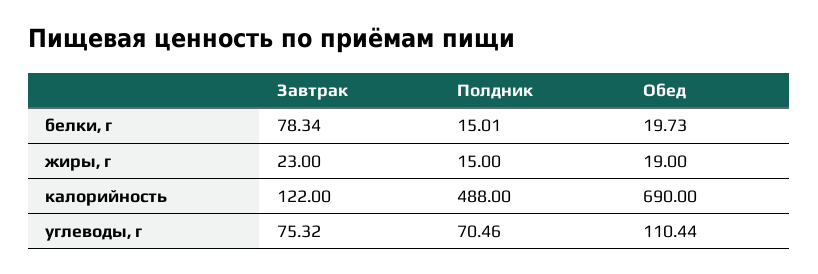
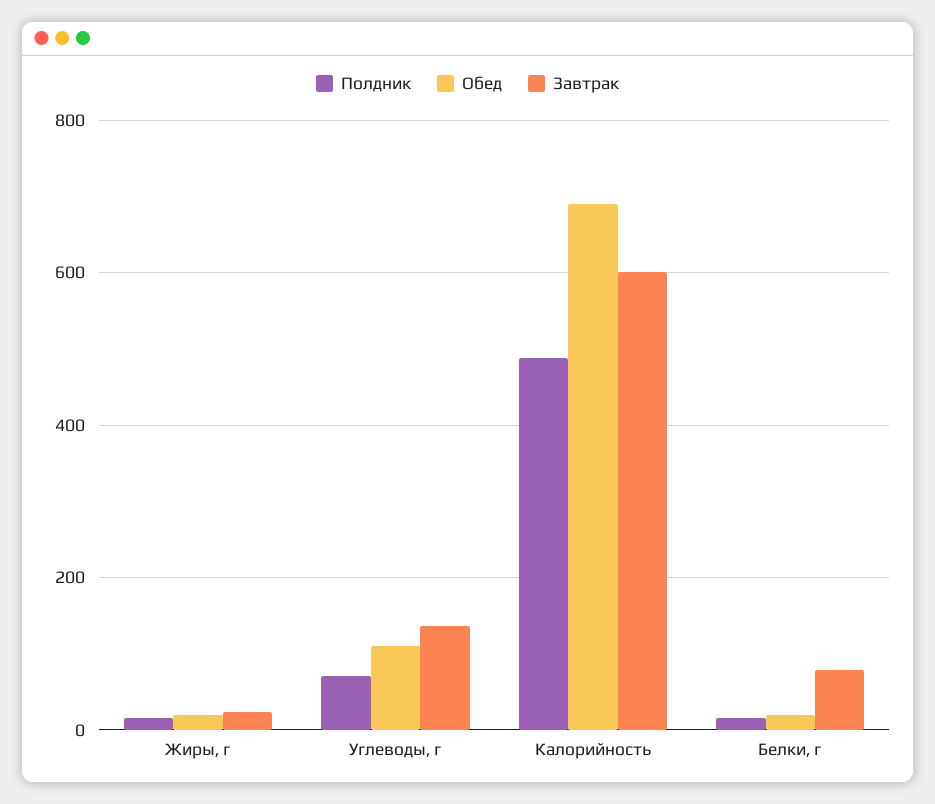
Завтрак, калорийность: 122 -> 600
Завтрак, углеводы, г: 75.32 -> 140

